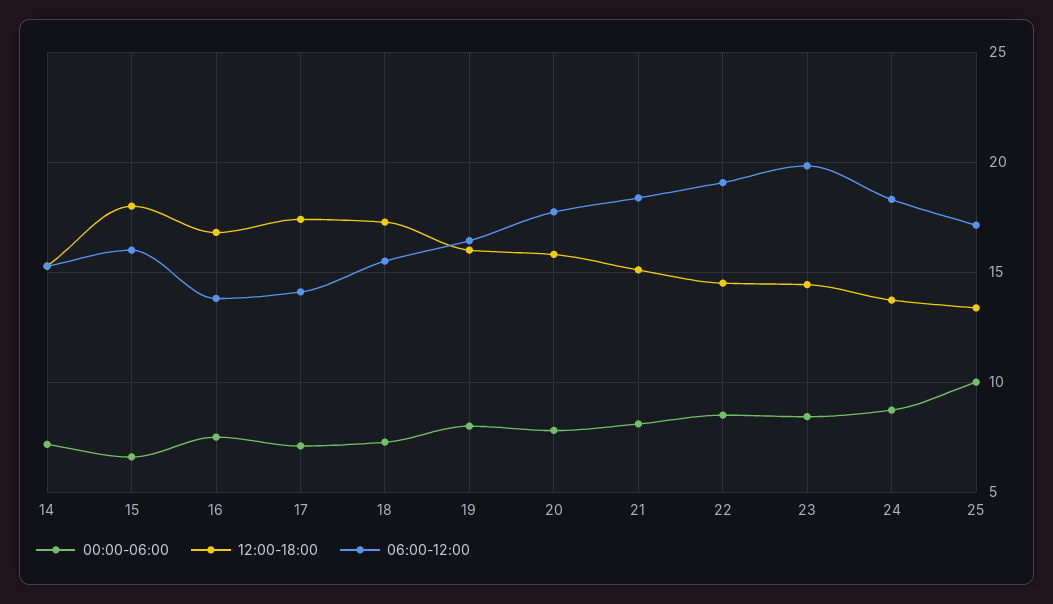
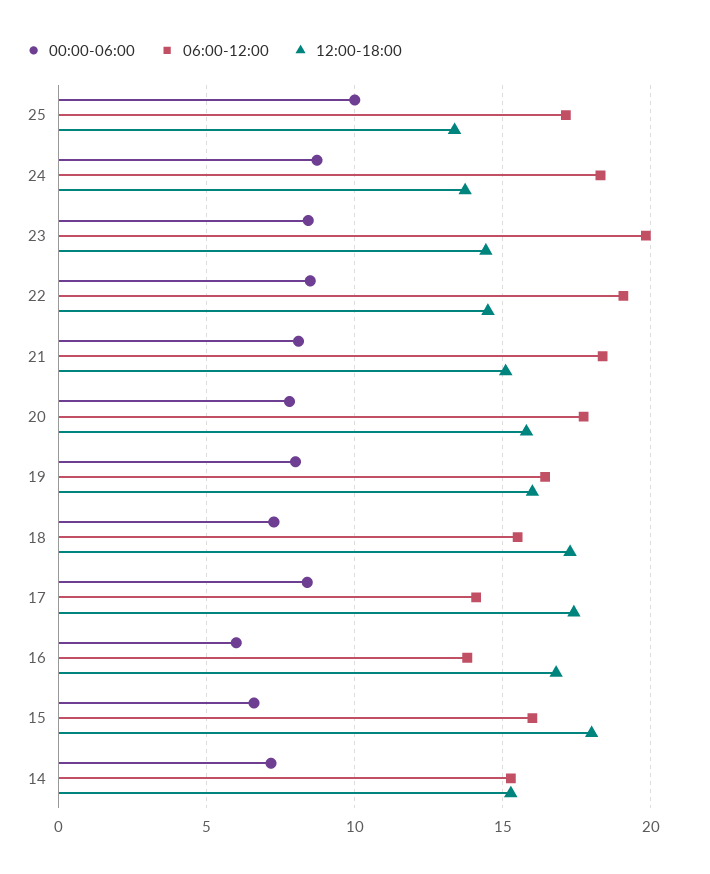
00:00-06:00, 16: 7.5 -> 6
00:00-06:00, 17: 7 -> 8.5

